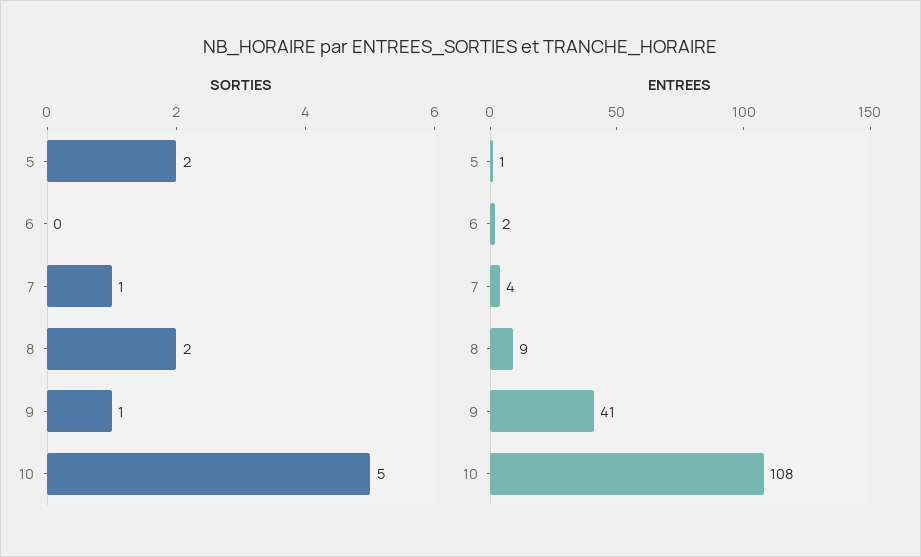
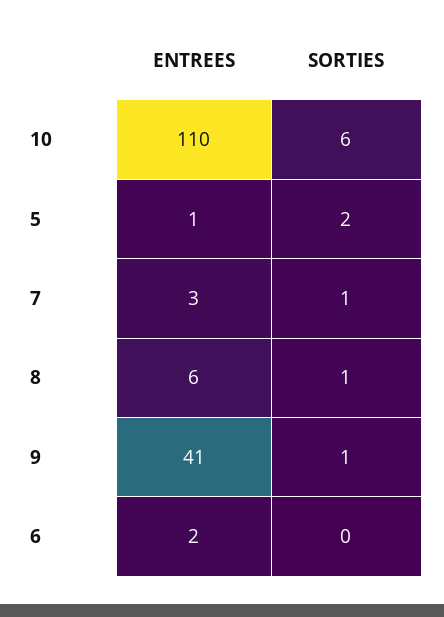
SORTIES, 8: 2 -> 1
SORTIES, 10: 5 -> 6
ENTREES, 7: 4 -> 3
ENTREES, 8: 9 -> 6
ENTREES, 10: 108 -> 110

